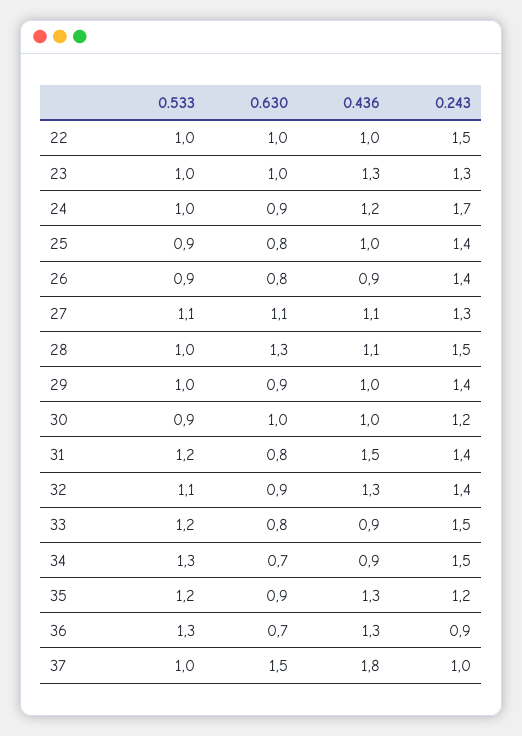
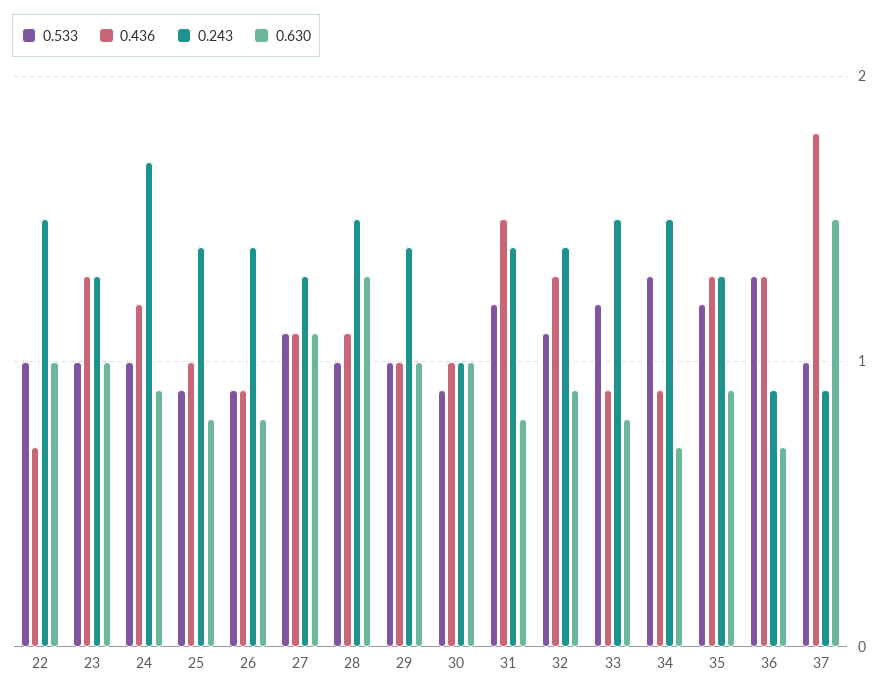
0.436, 22: 1 -> 0.7
0.630, 29: 0.9 -> 1
0.243, 30: 1.2 -> 1
0.243, 35: 1.2 -> 1.3
0.243, 37: 1 -> 0.9

